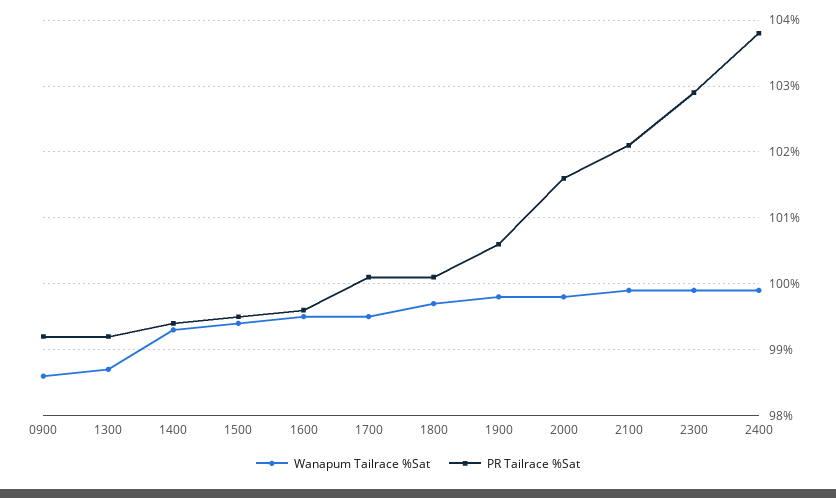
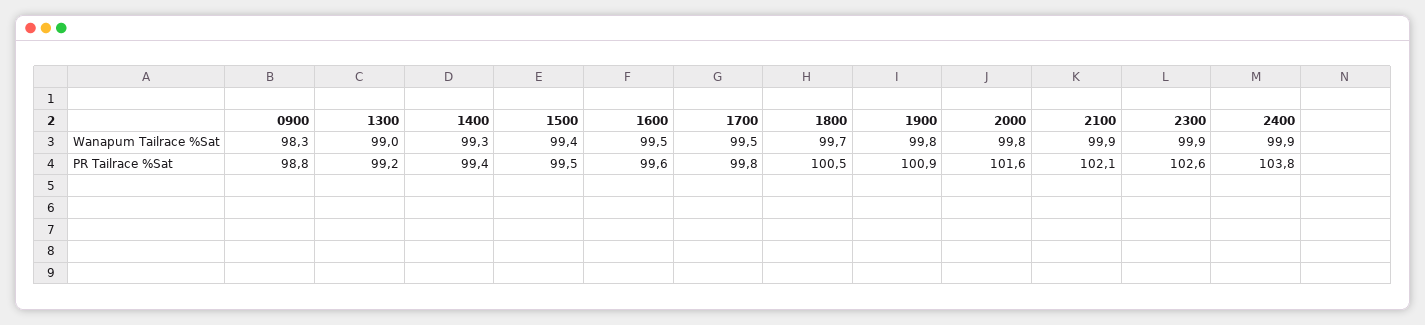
Wanapum Tailrace %Sat, 0900: 98.6 -> 98.3
PR Tailrace %Sat, 0900: 99.2 -> 98.8
Wanapum Tailrace %Sat, 1300: 98.7 -> 99
PR Tailrace %Sat, 1700: 100.1 -> 99.8
PR Tailrace %Sat, 1800: 100.1 -> 100.5
PR Tailrace %Sat, 1900: 100.6 -> 100.9
PR Tailrace %Sat, 2300: 102.9 -> 102.6

